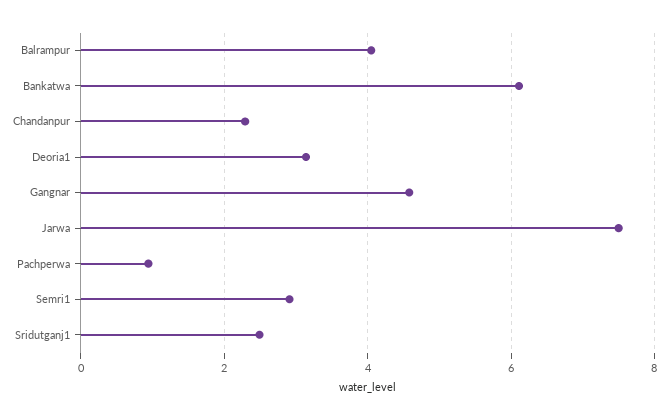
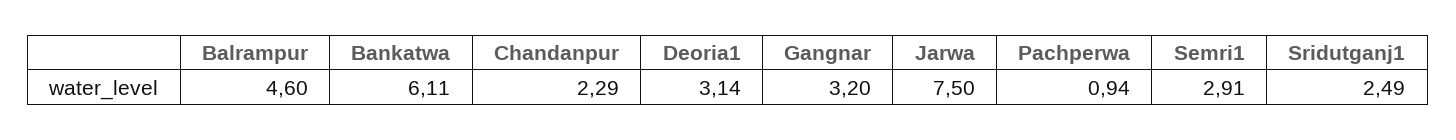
Balrampur: 4 -> 4.6
Gangnar: 4.6 -> 3.2

